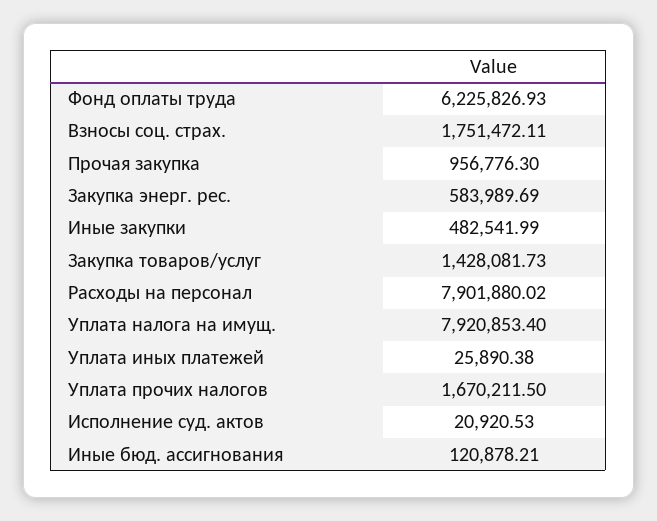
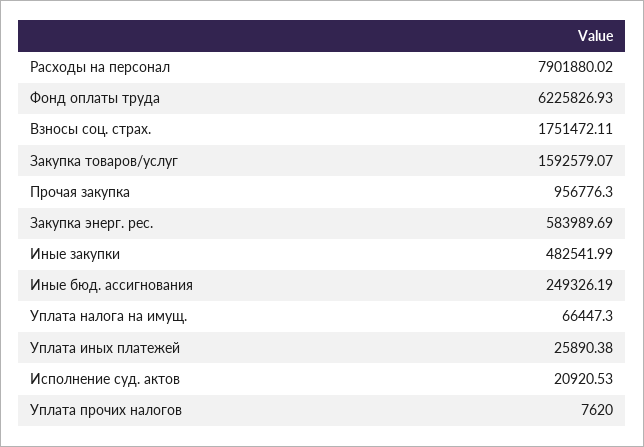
Закупка товаров/услуг: 1428081.73 -> 1592579.07
Уплата налога на имущ.: 7920853.4 -> 66447.3
Уплата прочих налогов: 1670211.5 -> 7620
Иные бюд. ассигнования: 120878.21 -> 249326.19

